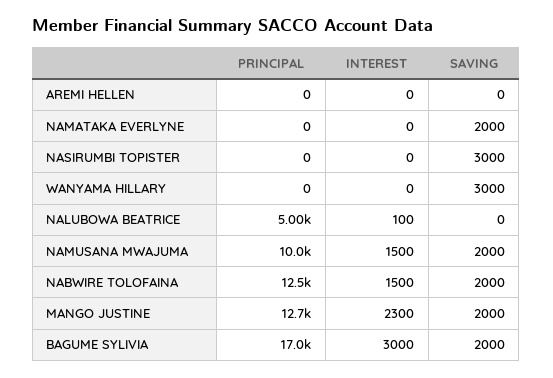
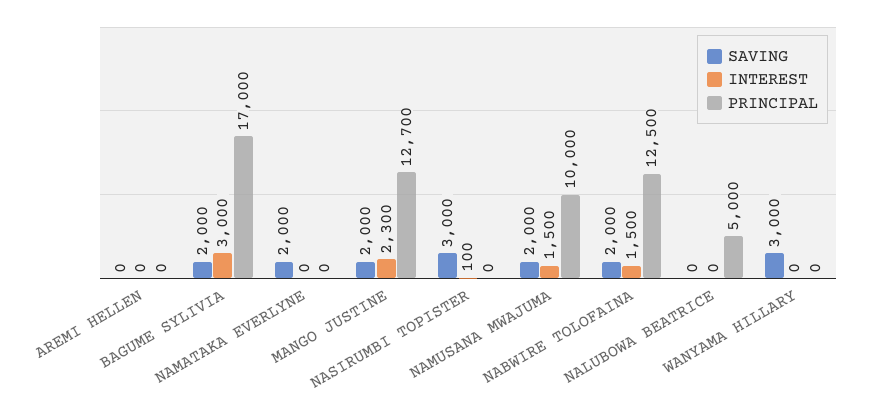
INTEREST, NASIRUMBI TOPISTER: 0 -> 100
INTEREST, NALUBOWA BEATRICE: 100 -> 0

